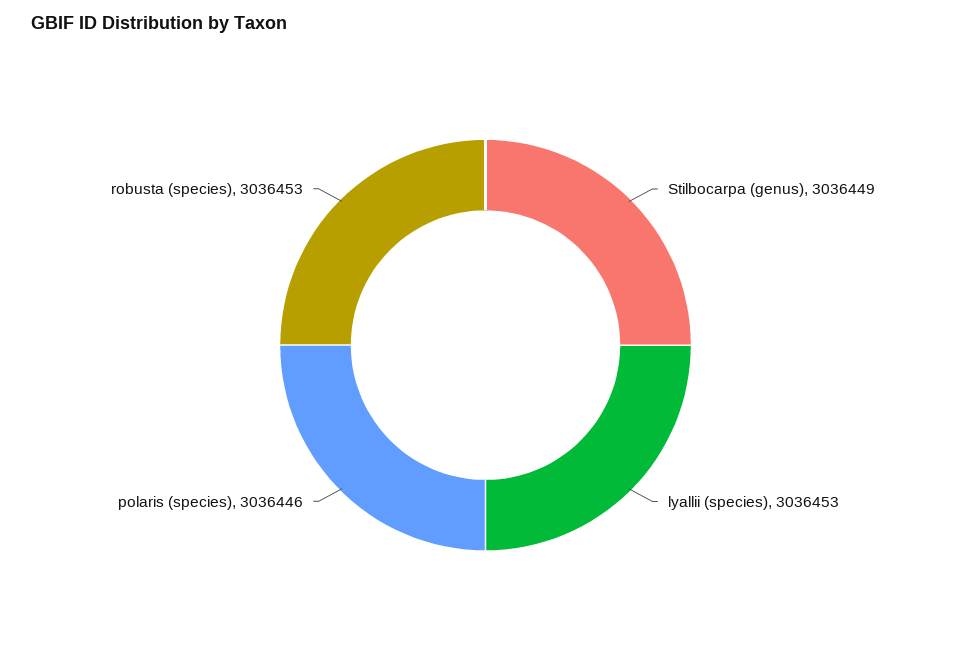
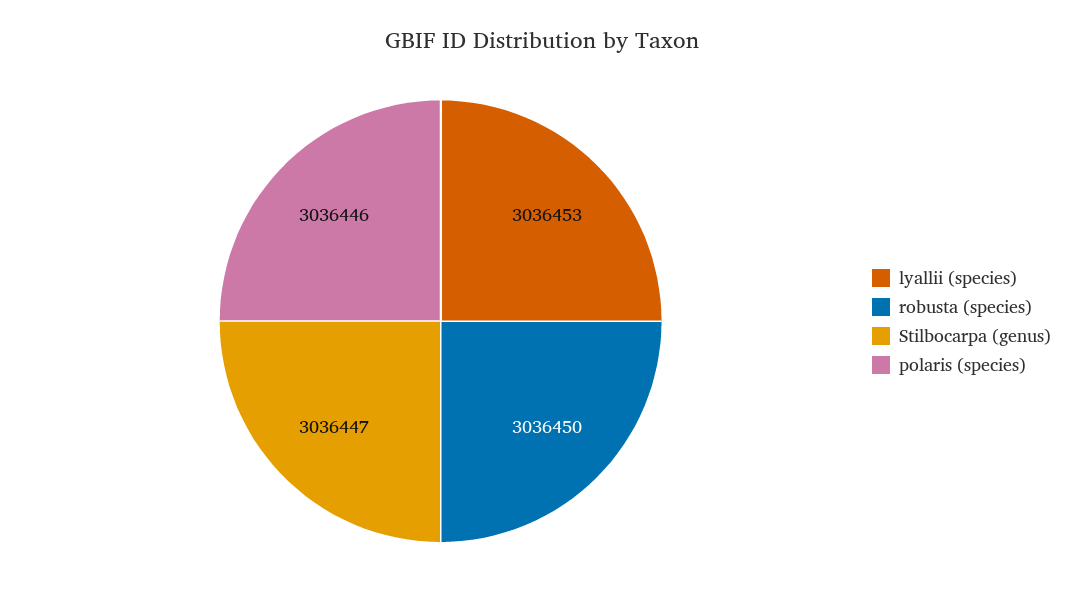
Stilbocarpa (genus): 3036449 -> 3036447
robusta (species): 3036453 -> 3036450

